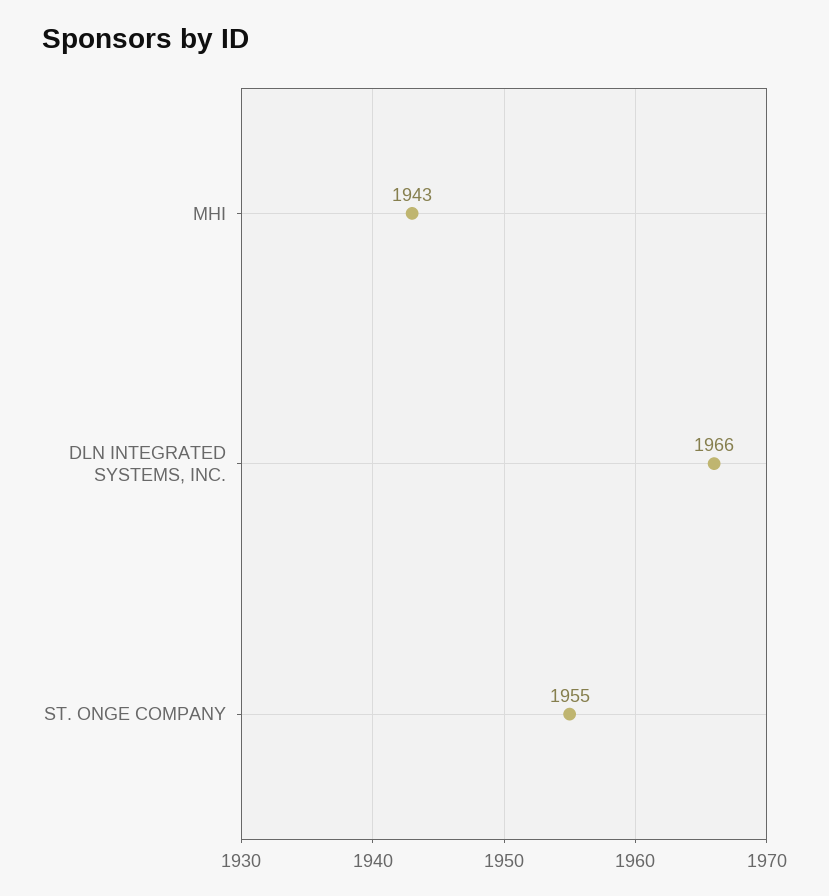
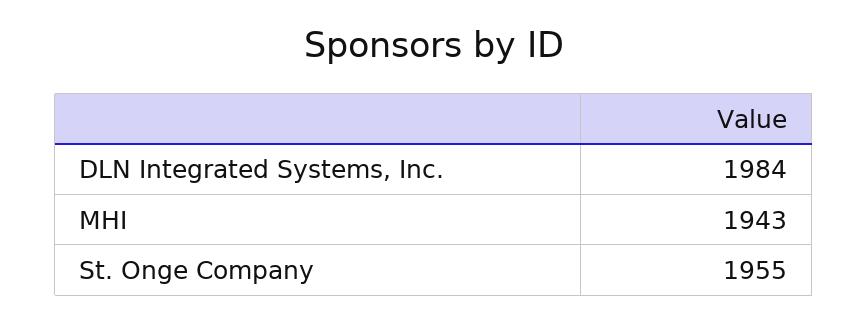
DLN INTEGRATED SYSTEMS, INC.: 1966 -> 1984

